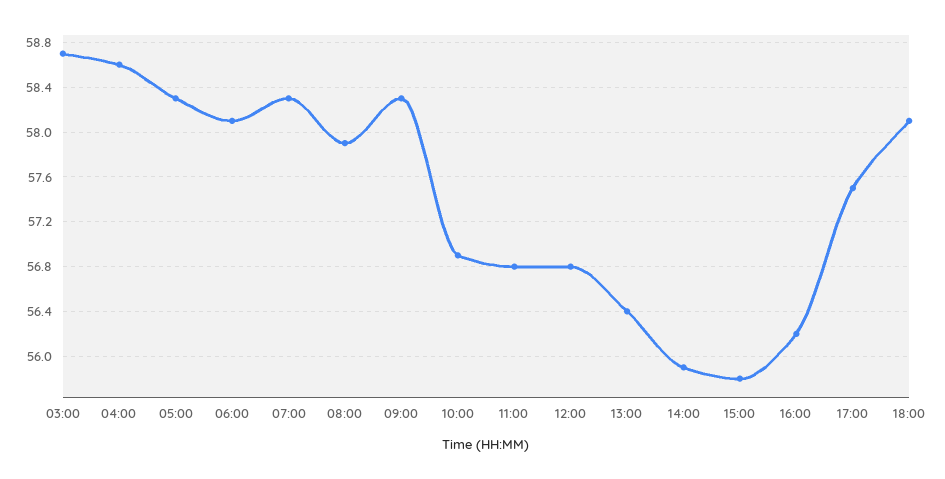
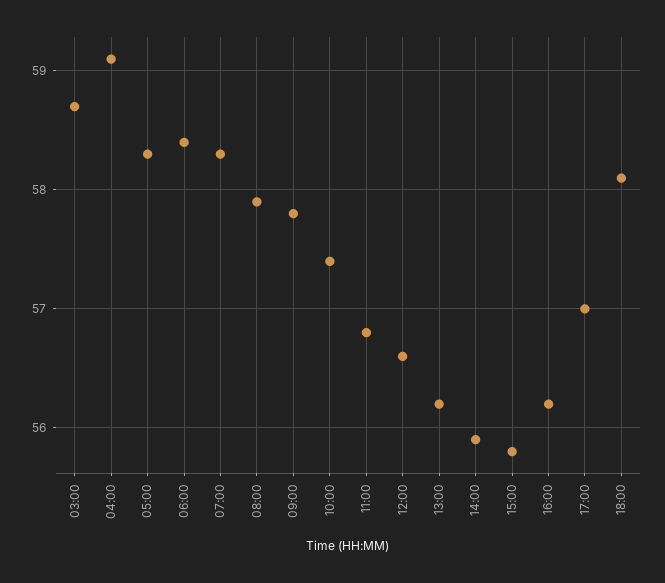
04:00: 58.6 -> 59.1
06:00: 58.1 -> 58.4
09:00: 58.3 -> 57.8
10:00: 56.9 -> 57.4
12:00: 56.8 -> 56.6
13:00: 56.4 -> 56.2
17:00: 57.5 -> 57

